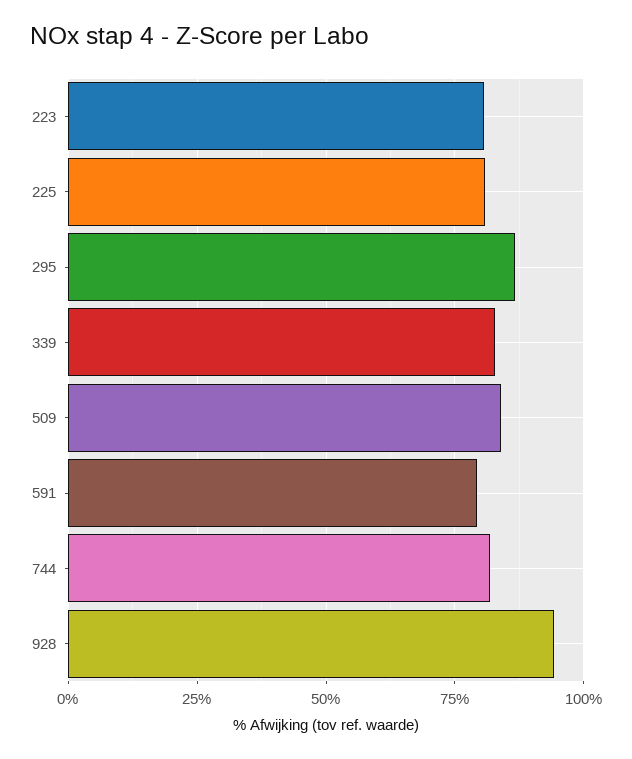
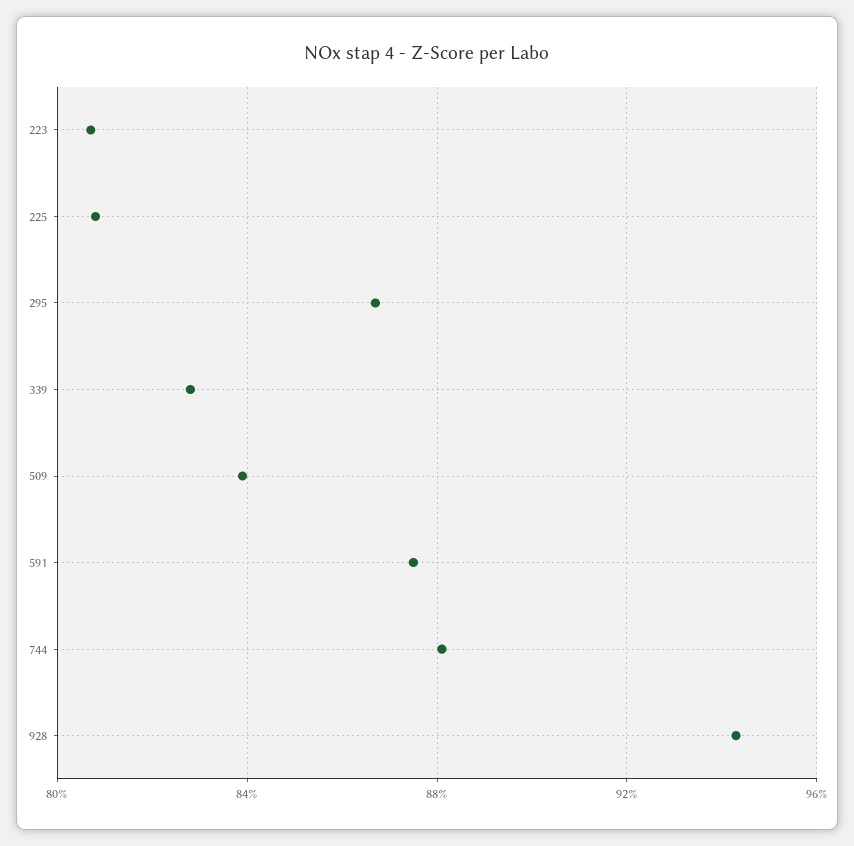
591: 80 -> 87.5
744: 82.5 -> 88

